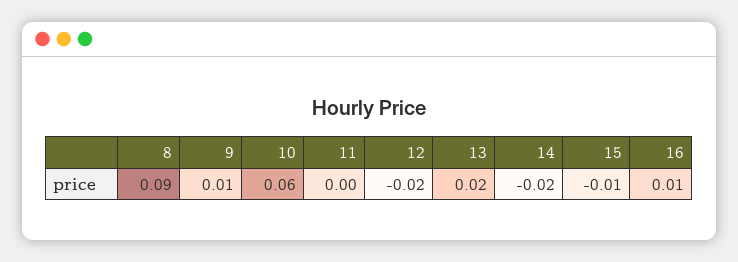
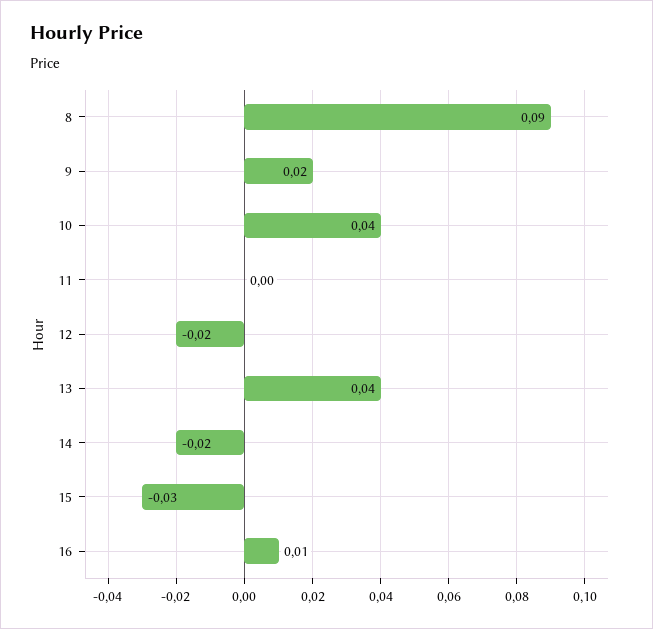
9: 0.01 -> 0.02
10: 0.06 -> 0.04
13: 0.02 -> 0.04
15: -0.01 -> -0.03

